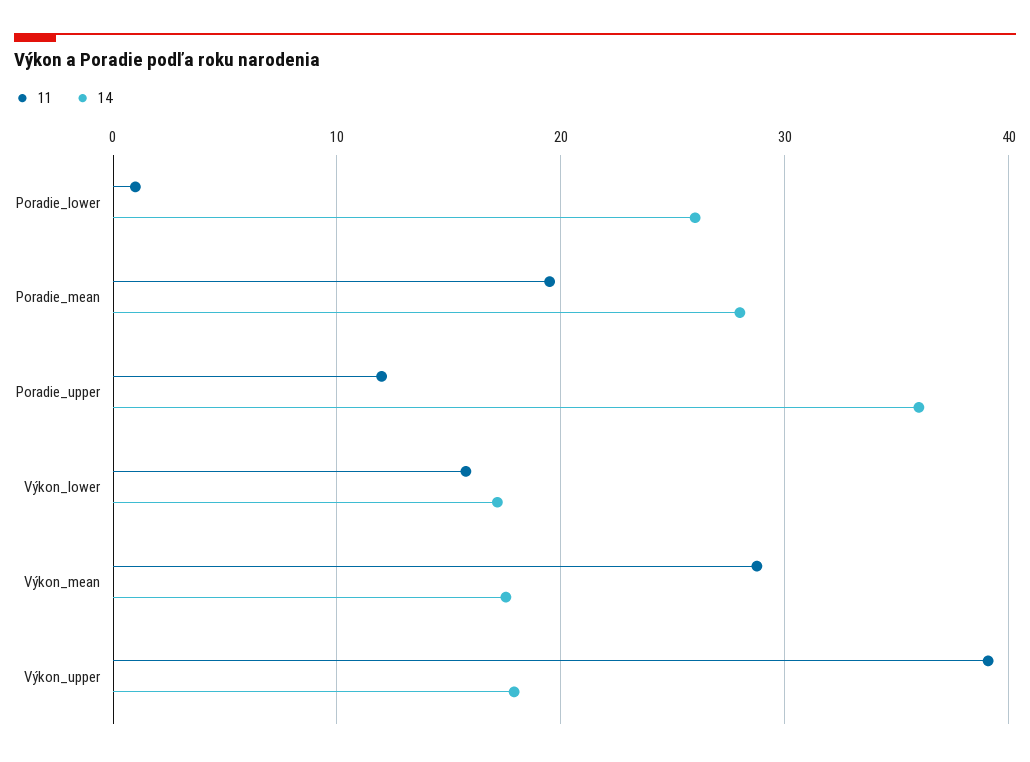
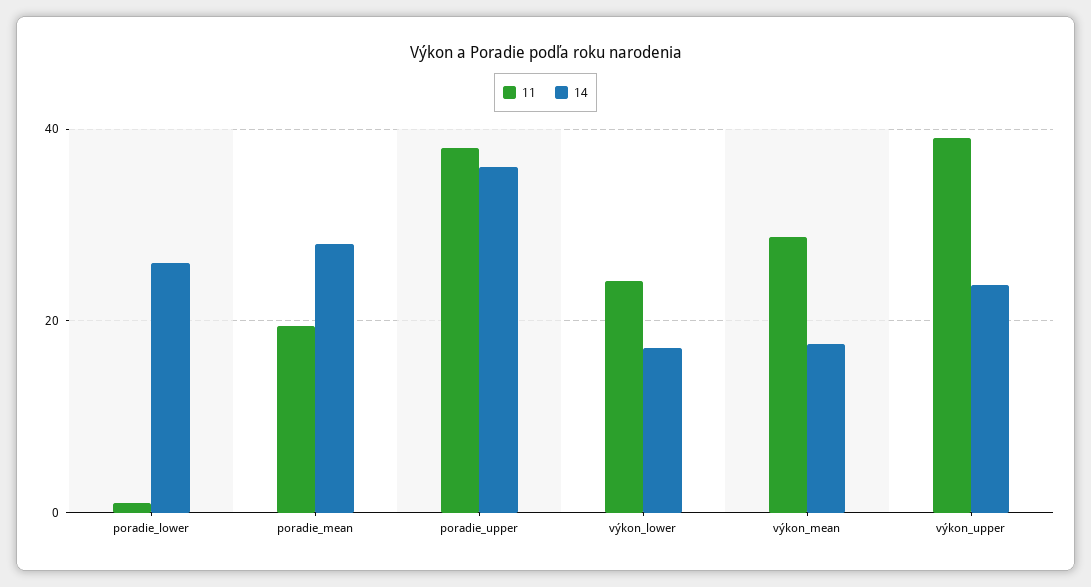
11, Poradie_upper: 12 -> 38
11, Výkon_lower: 16 -> 24
14, Výkon_upper: 18 -> 24

